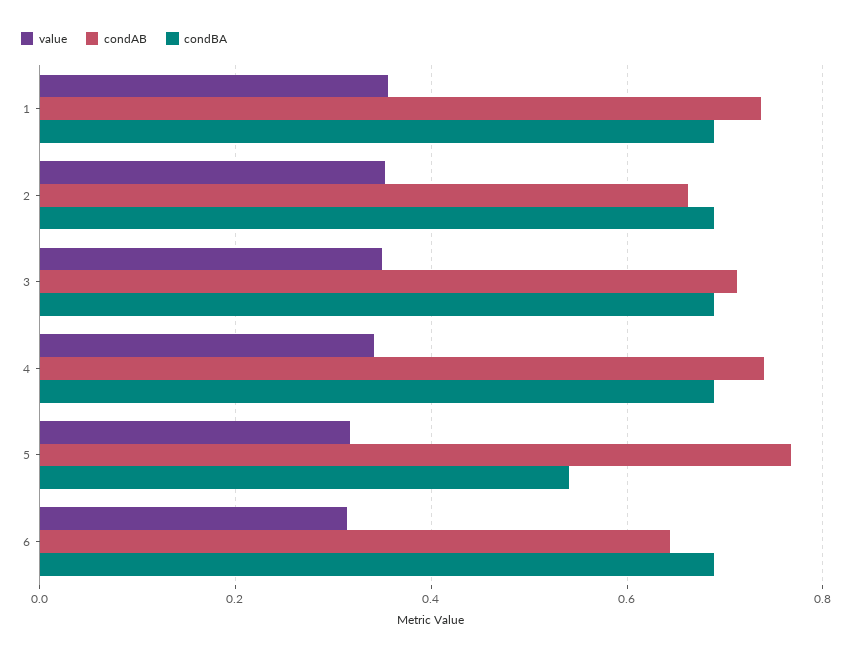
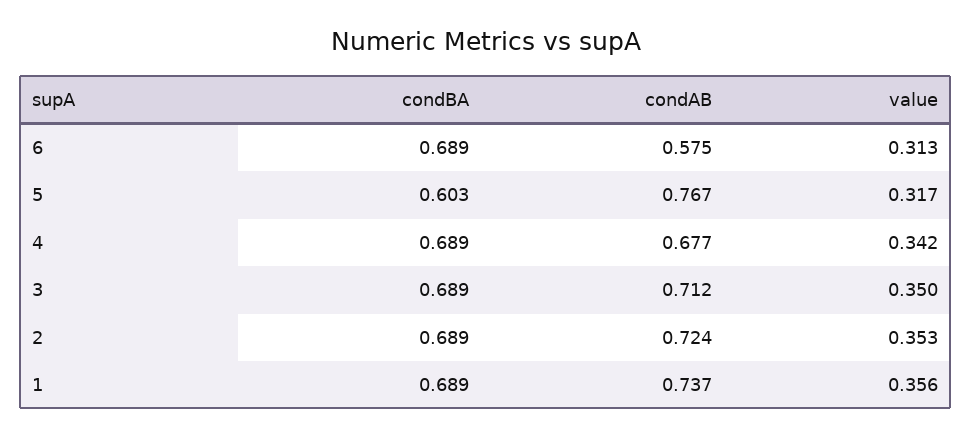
condAB, 2: 0.66 -> 0.724
condAB, 4: 0.74 -> 0.677
condBA, 5: 0.54 -> 0.603
condAB, 6: 0.64 -> 0.575

